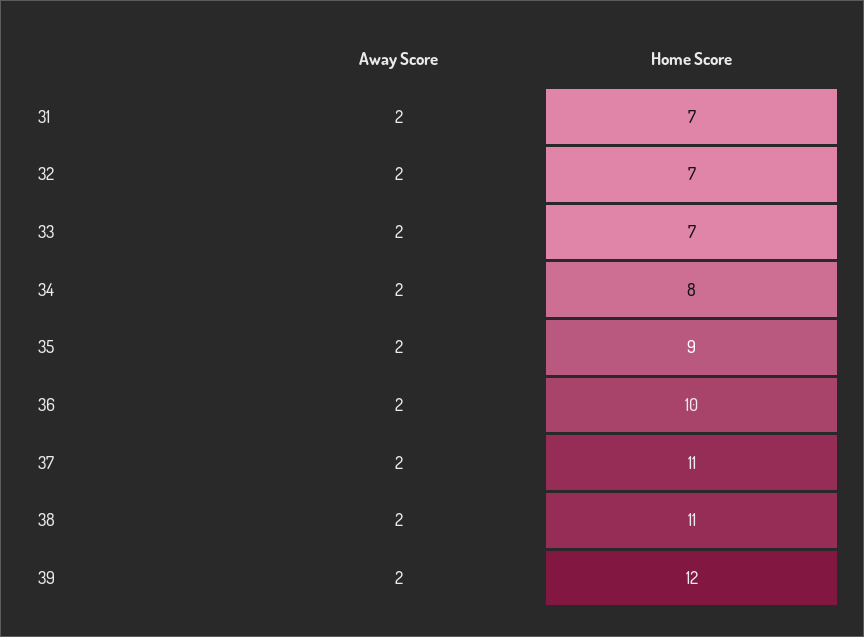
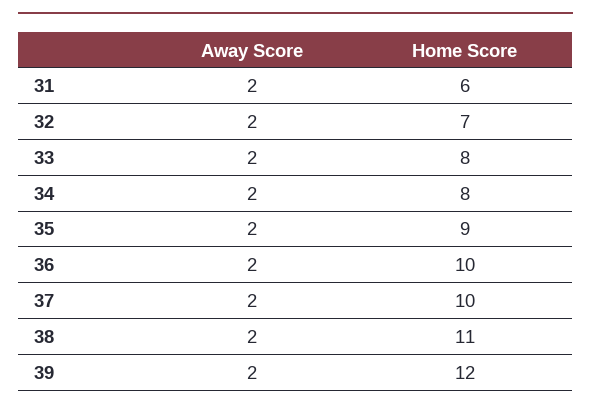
Home Score, 31: 7 -> 6
Home Score, 33: 7 -> 8
Home Score, 37: 11 -> 10

